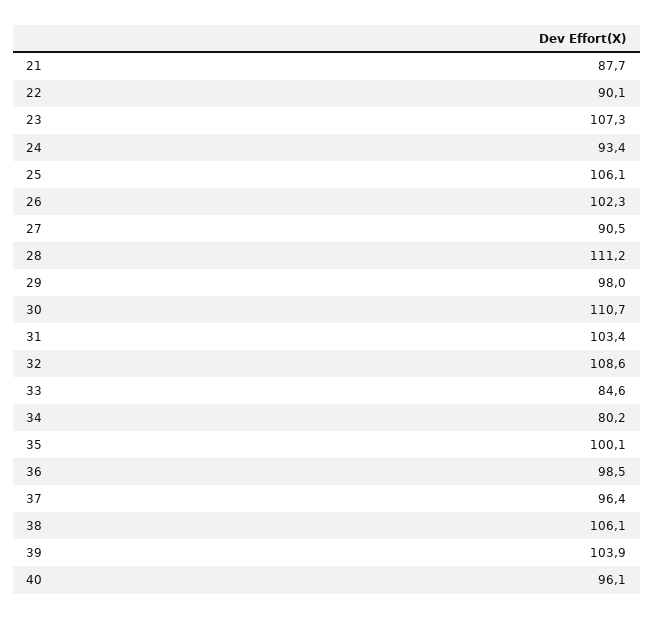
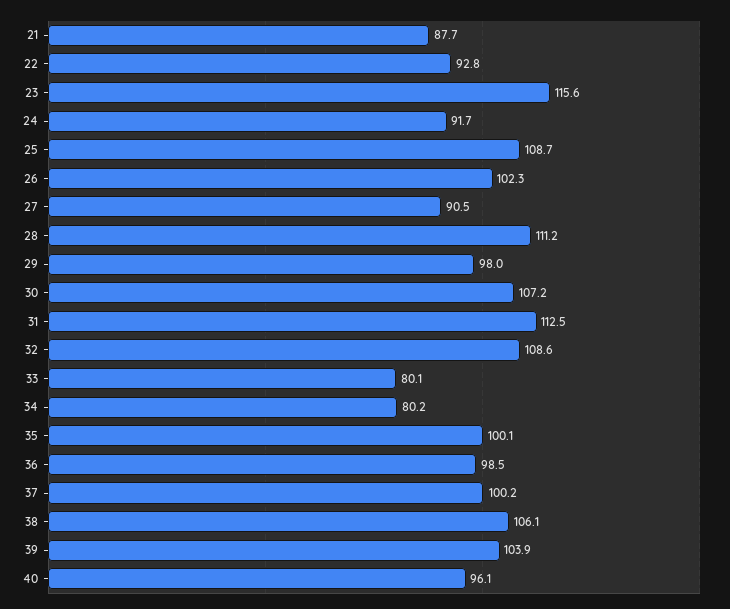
22: 90.1 -> 92.8
23: 107.3 -> 115.6
24: 93.4 -> 91.7
25: 106.1 -> 108.7
30: 110.7 -> 107.2
31: 103.4 -> 112.5
33: 84.6 -> 80.1
37: 96.4 -> 100.2

